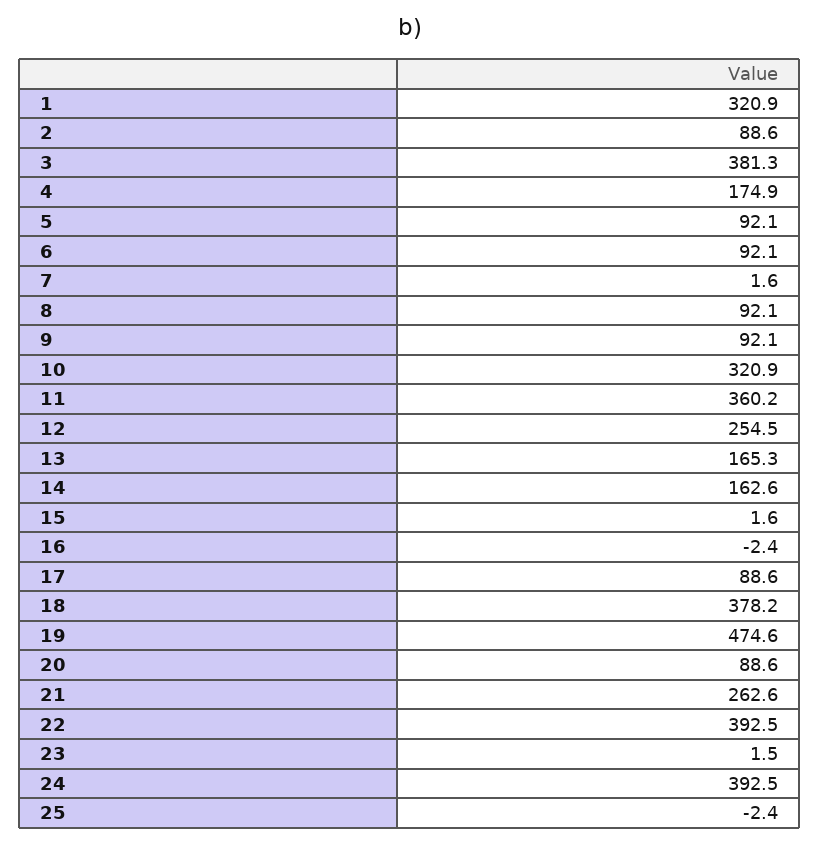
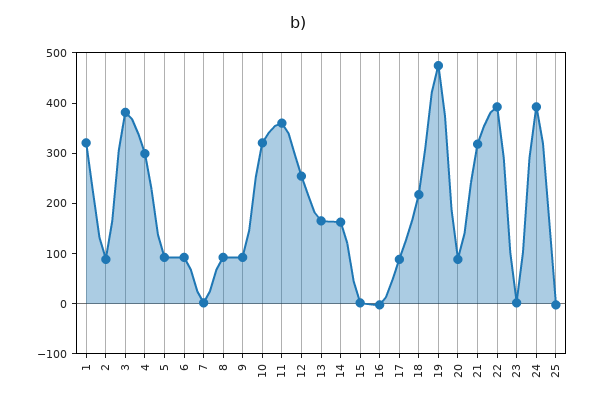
4: 174.9 -> 300
18: 378.2 -> 220
21: 262.6 -> 320

